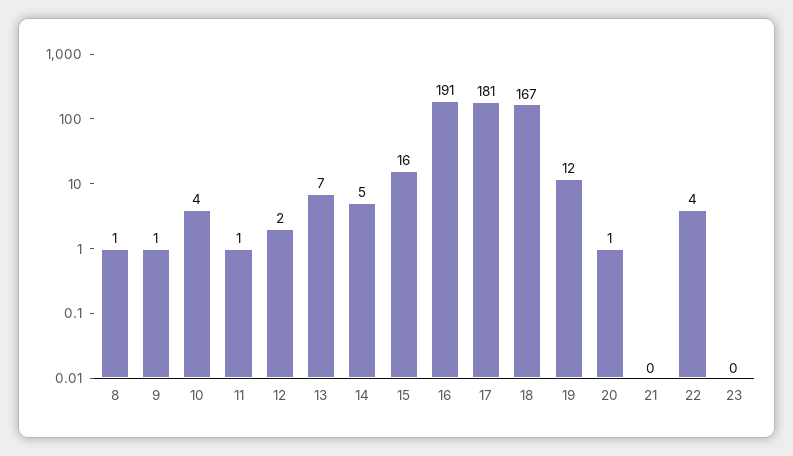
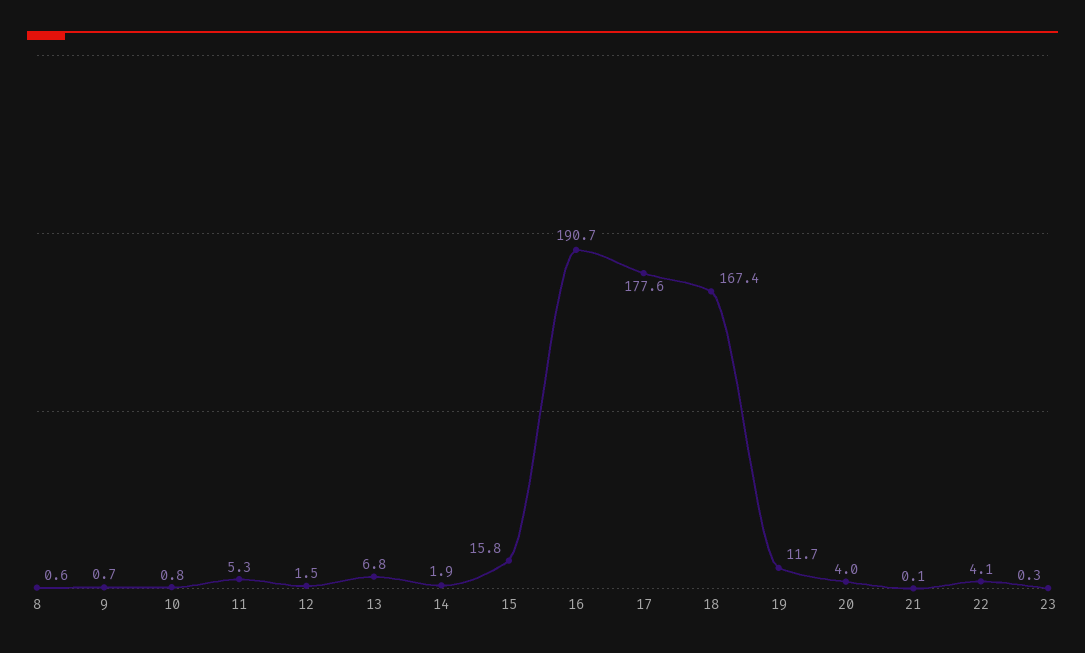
10: 4 -> 0.8
11: 1 -> 5.3
14: 5 -> 1.9
17: 181 -> 177.6
20: 1 -> 4

